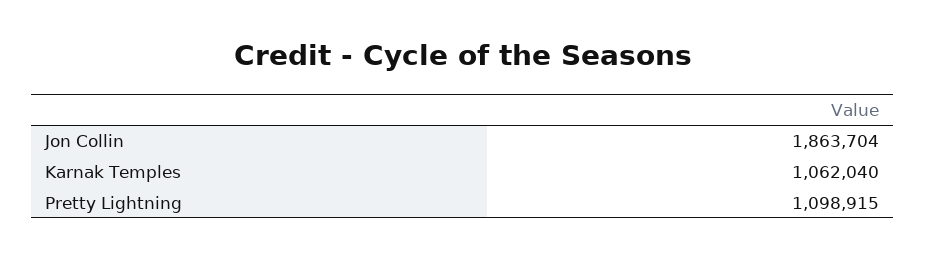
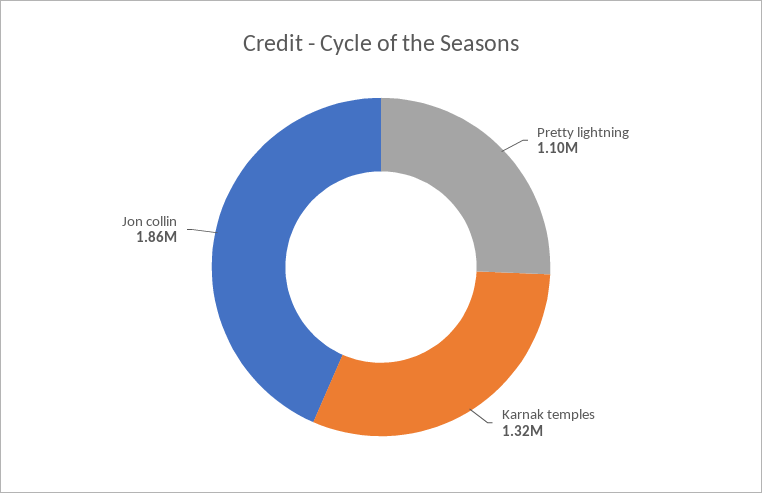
Karnak Temples: 1062040 -> 1320000

